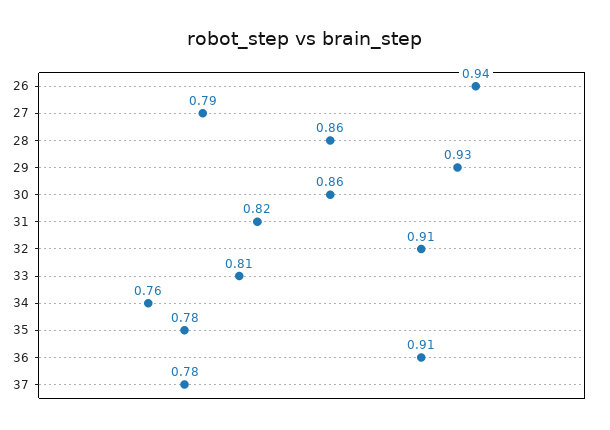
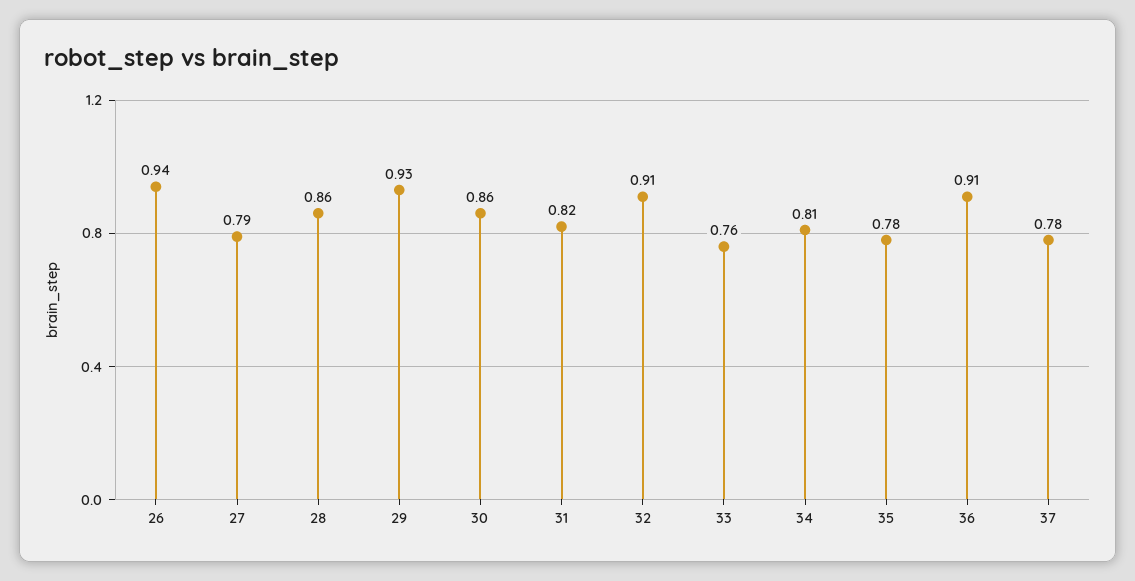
33: 0.81 -> 0.76
34: 0.76 -> 0.81

